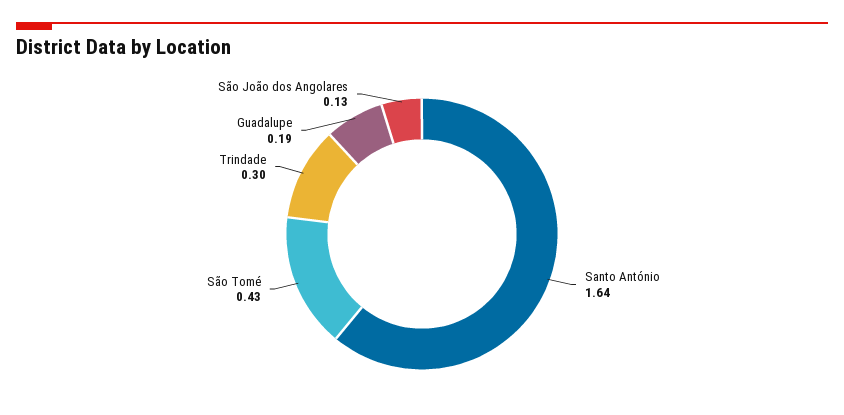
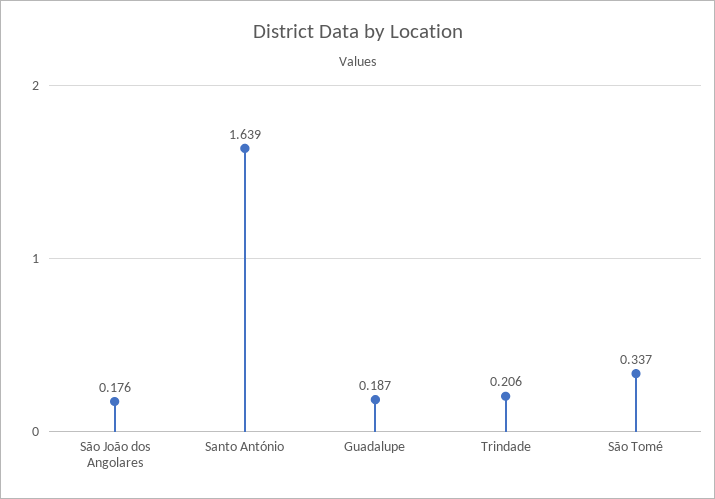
São Tomé: 0.43 -> 0.337
Trindade: 0.3 -> 0.206
São João dos Angolares: 0.13 -> 0.176

